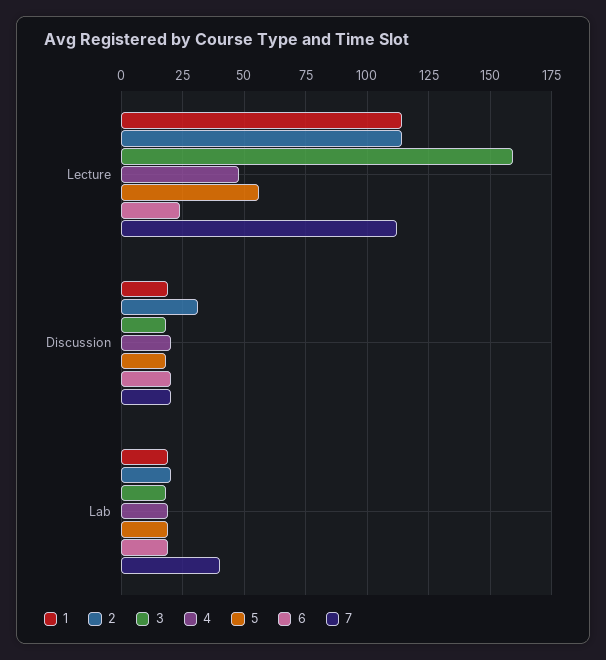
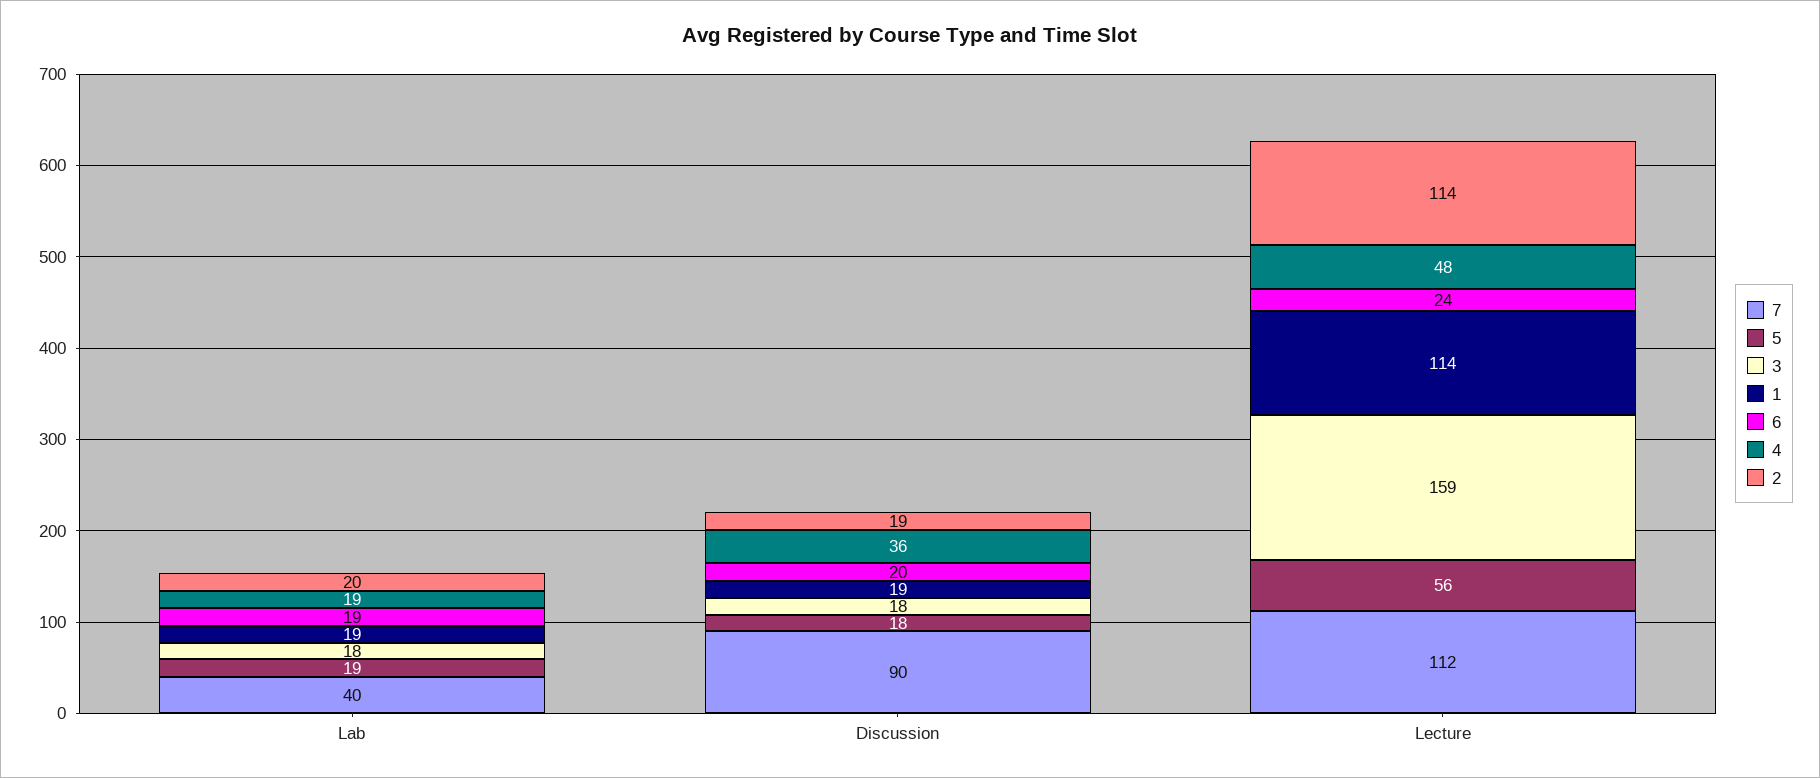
2, Discussion: 30 -> 19
4, Discussion: 20 -> 36
7, Discussion: 20 -> 90

